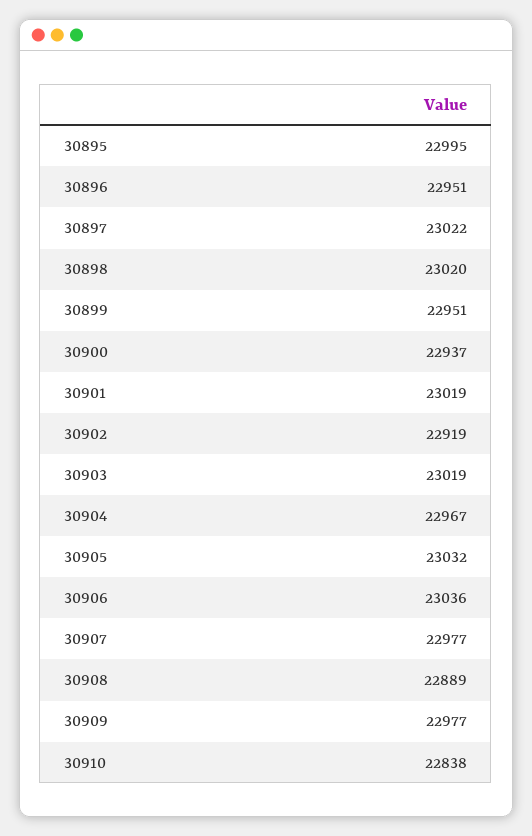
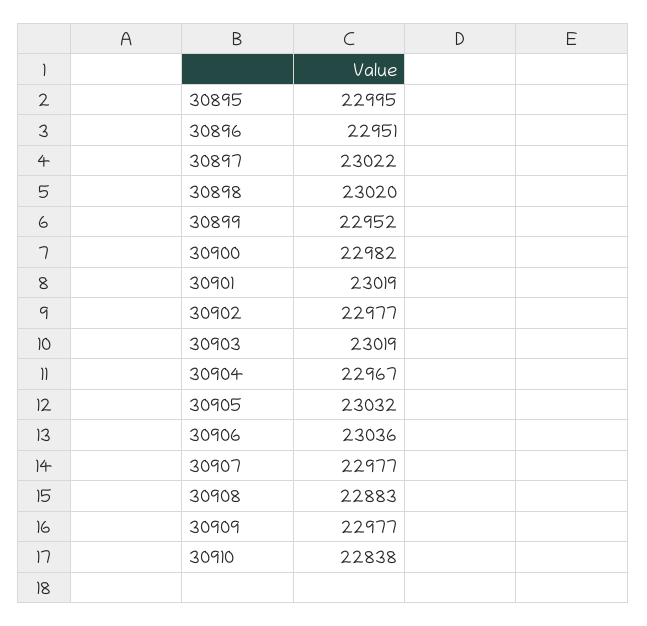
30899: 22951 -> 22952
30900: 22937 -> 22982
30902: 22919 -> 22977
30908: 22889 -> 22883

